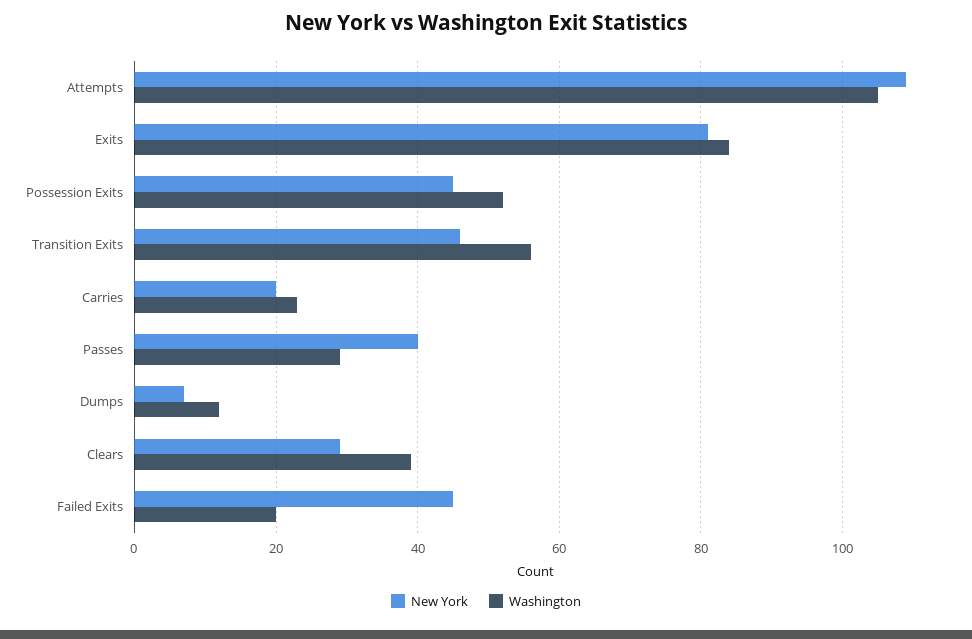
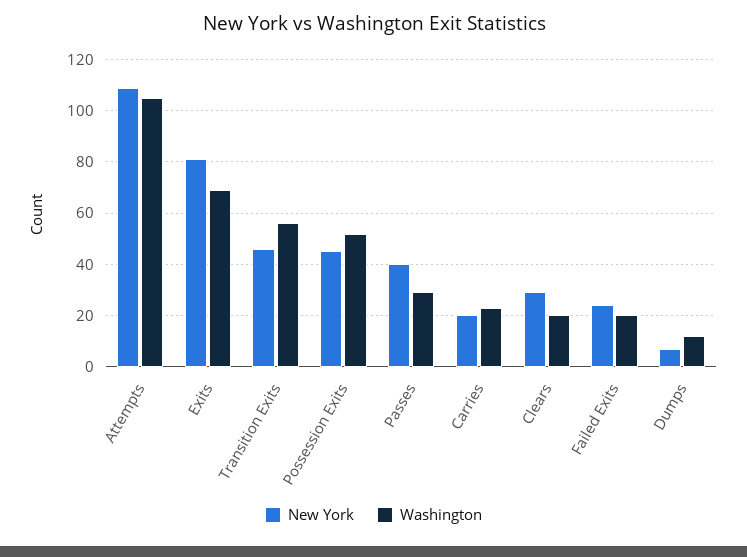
Washington, Exits: 85 -> 70
Washington, Clears: 40 -> 20
New York, Failed Exits: 45 -> 25

